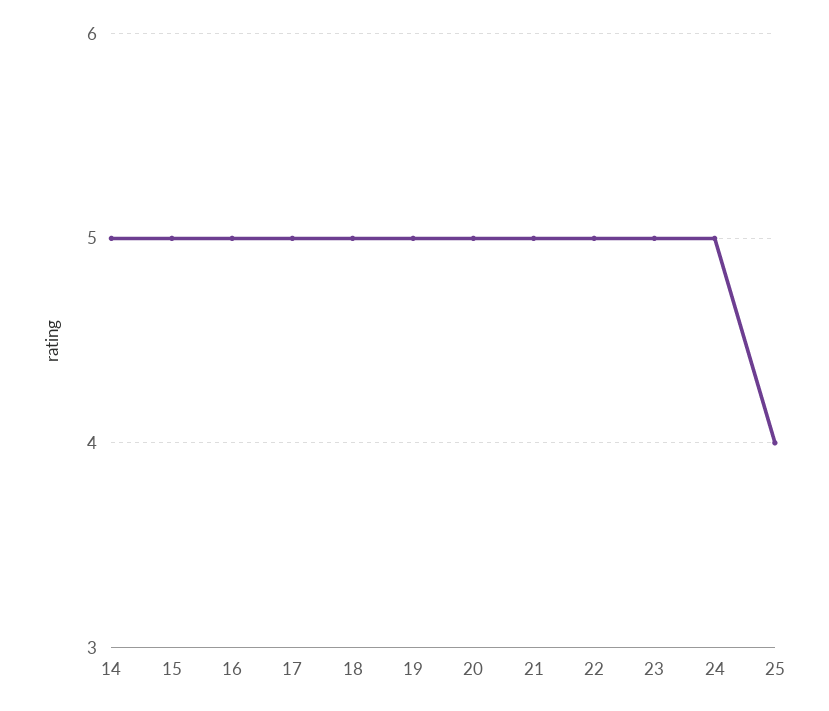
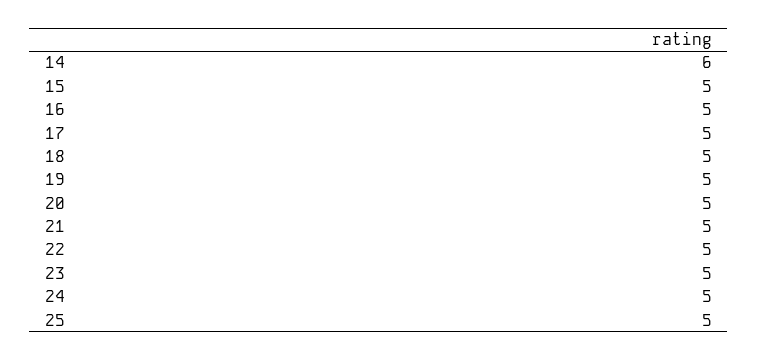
14: 5 -> 6
25: 4 -> 5

